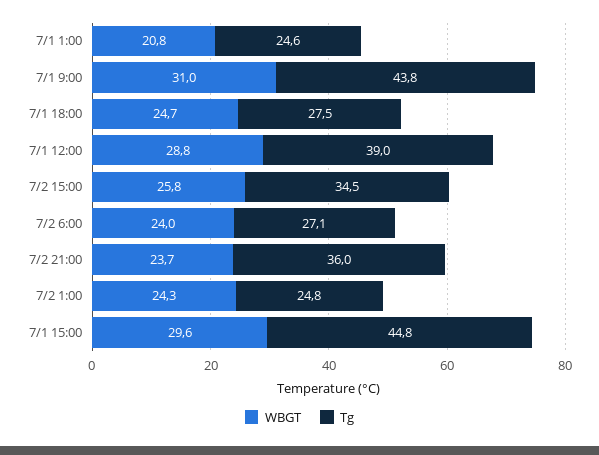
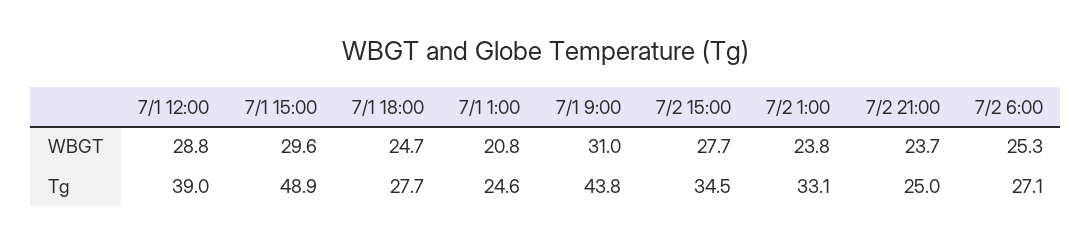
Tg, 7/1 18:00: 27.5 -> 27.7
WBGT, 7/2 15:00: 25.8 -> 27.7
WBGT, 7/2 6:00: 24 -> 25.3
Tg, 7/2 21:00: 36 -> 25
WBGT, 7/2 1:00: 24.3 -> 23.8
Tg, 7/2 1:00: 24.8 -> 33.1
Tg, 7/1 15:00: 44.8 -> 48.9

